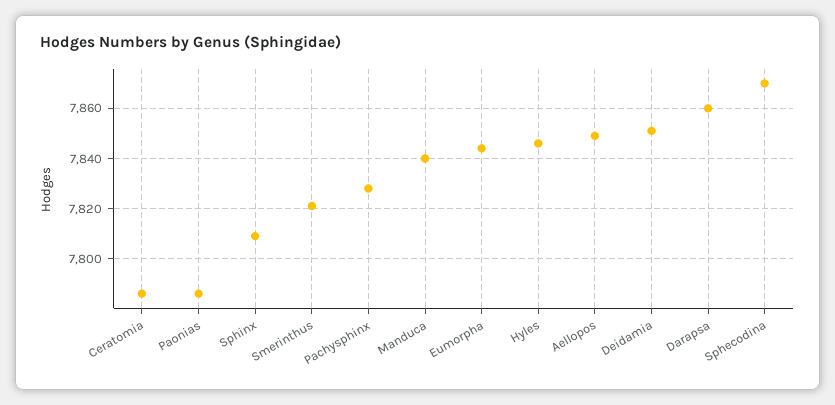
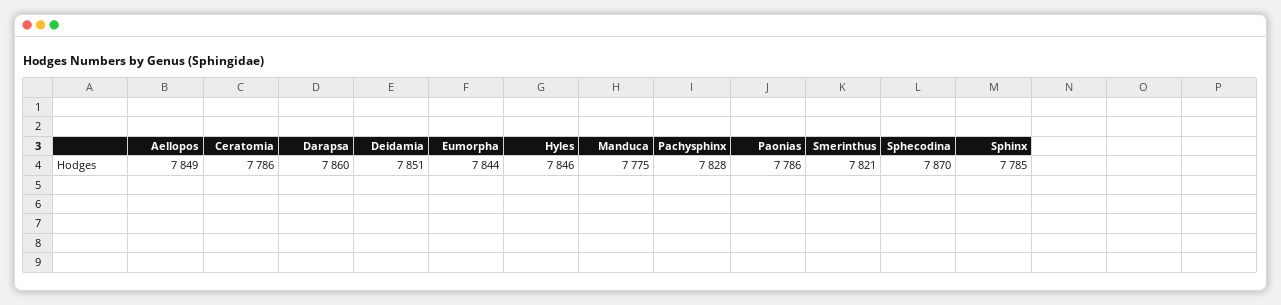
Sphinx: 7810 -> 7785
Manduca: 7840 -> 7775

